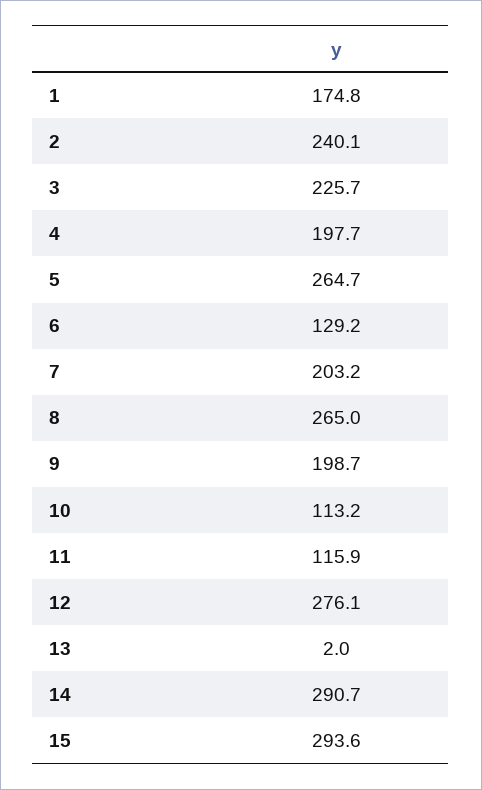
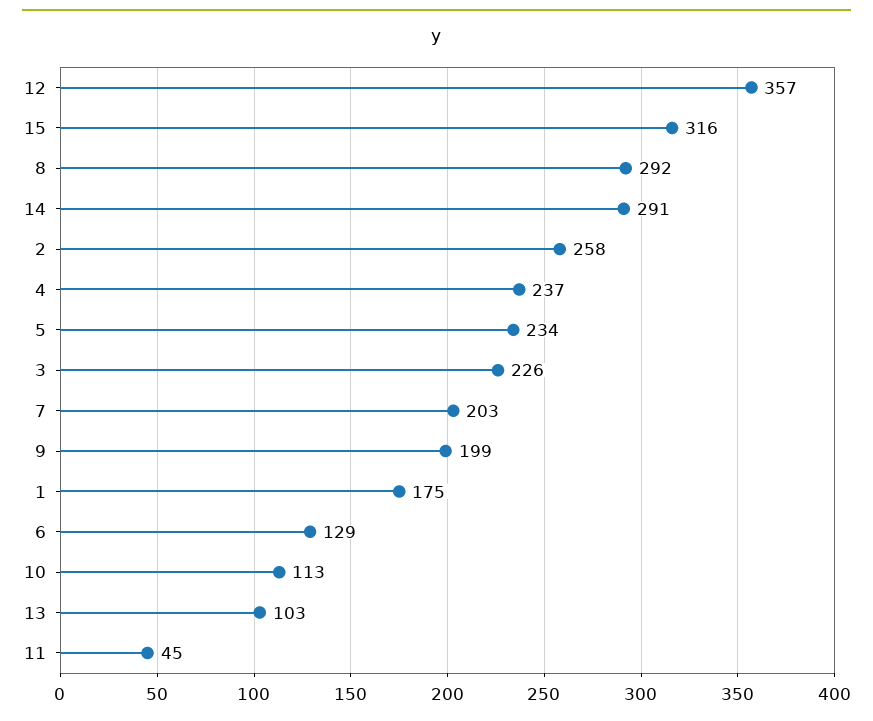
2: 240.1 -> 258
4: 197.7 -> 237
5: 264.7 -> 234
8: 265 -> 292
11: 115.9 -> 45
12: 276.1 -> 357
13: 2 -> 103
15: 293.6 -> 316

